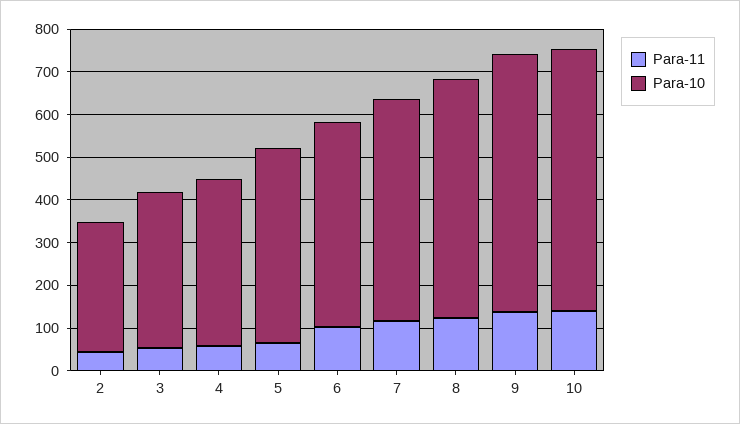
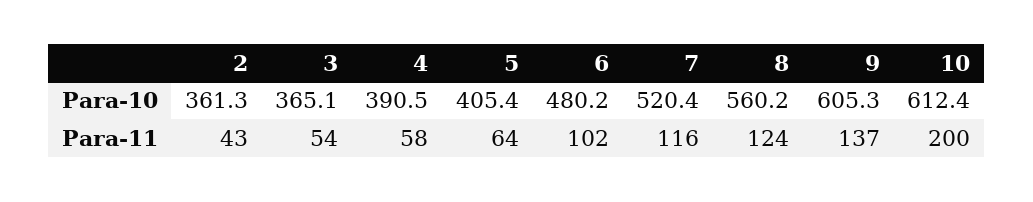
Para-10, 2: 300 -> 361.3
Para-10, 5: 460 -> 405.4
Para-11, 10: 140 -> 200

